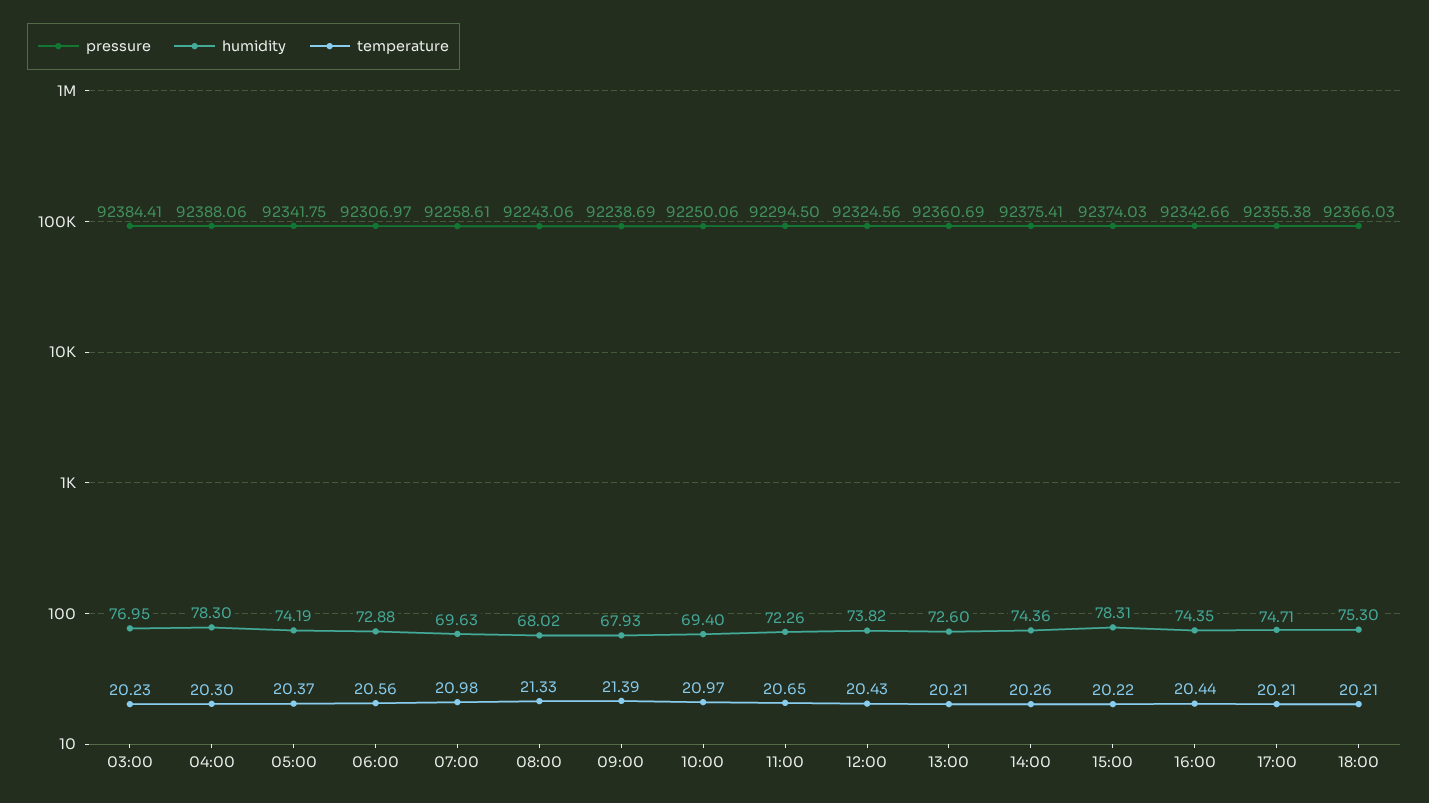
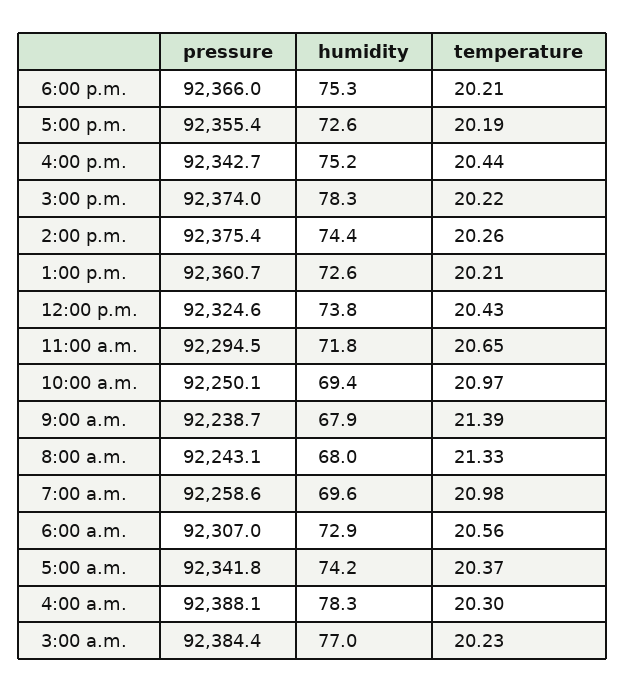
humidity, 11:00: 72.26 -> 71.8
humidity, 16:00: 74.35 -> 75.2
humidity, 17:00: 74.71 -> 72.6
temperature, 17:00: 20.21 -> 20.19

